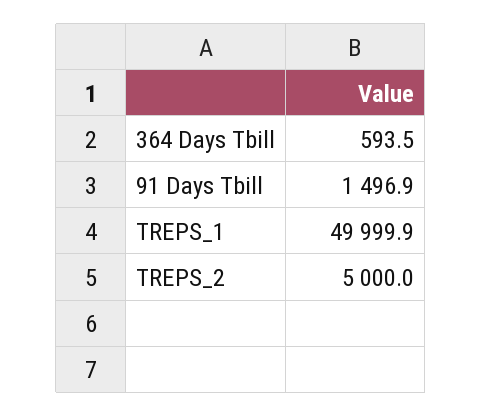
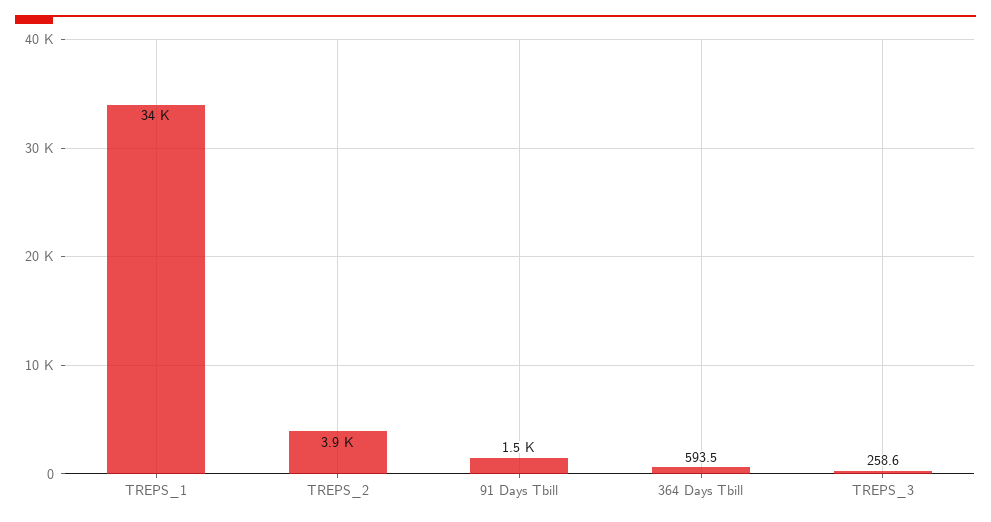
TREPS_1: 49999.9 -> 34000
TREPS_2: 5000 -> 3900
TREPS_3: none -> 258.6

